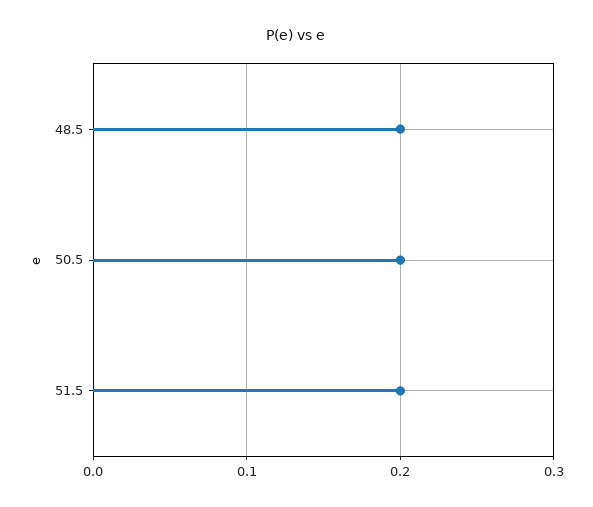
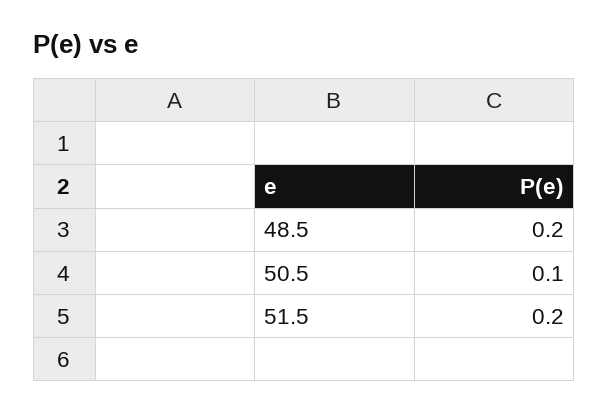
50.5: 0.2 -> 0.1

